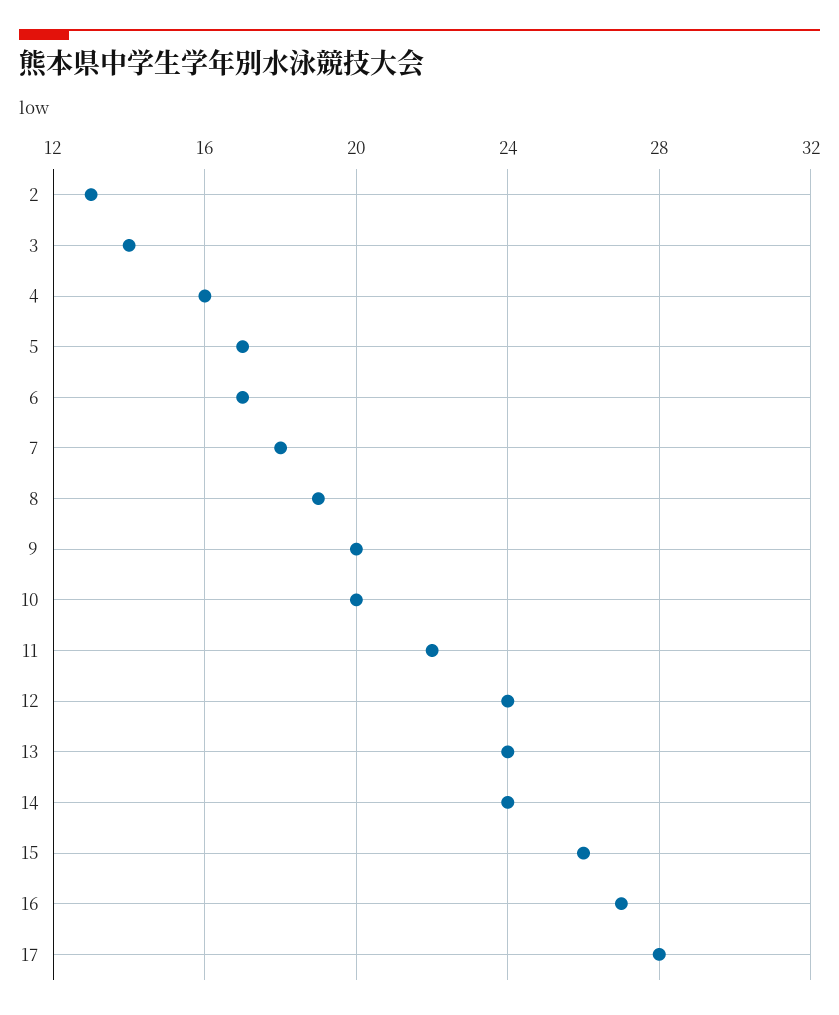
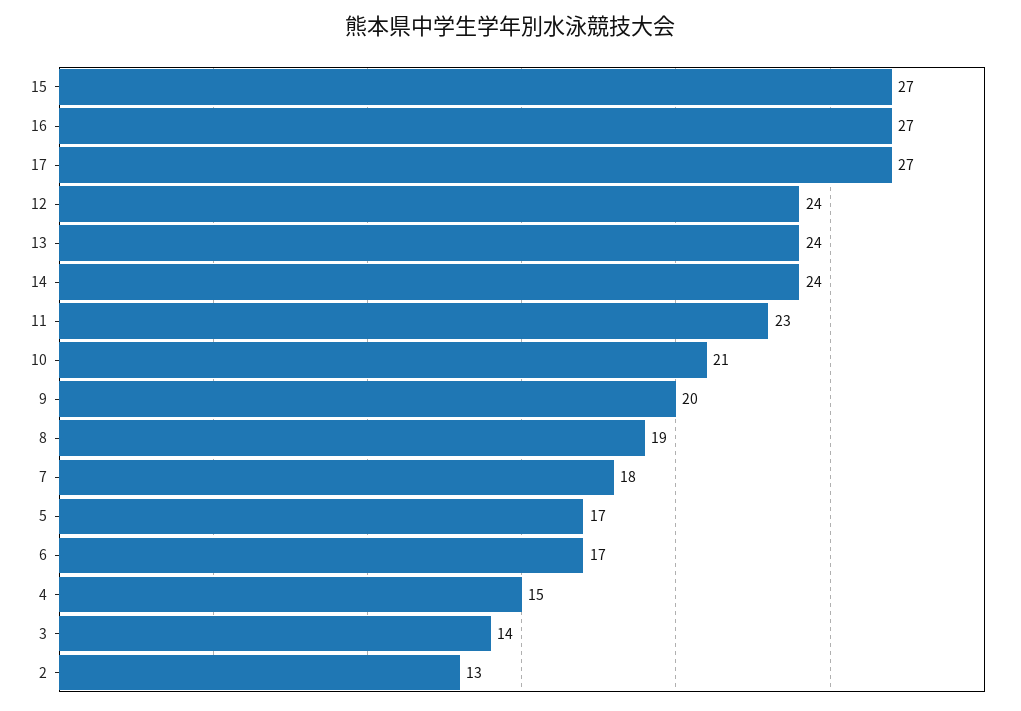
4: 16 -> 15
10: 20 -> 21
11: 22 -> 23
15: 26 -> 27
17: 28 -> 27

